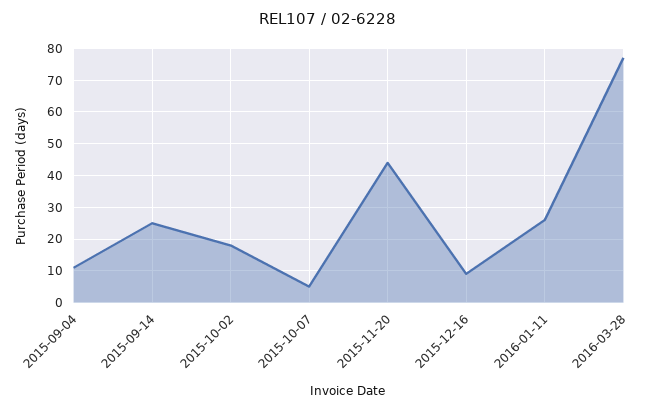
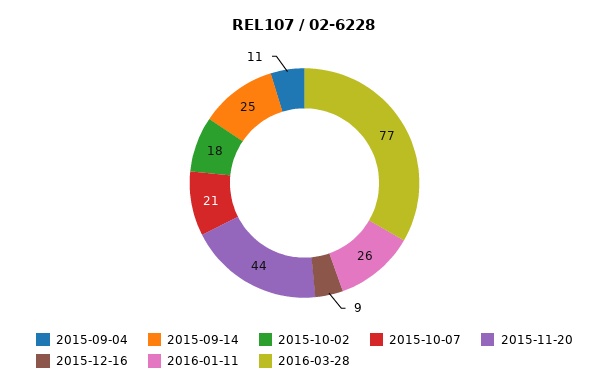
2015-10-07: 5 -> 21

